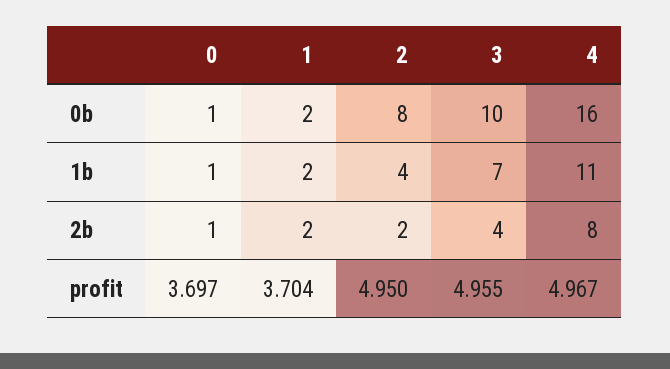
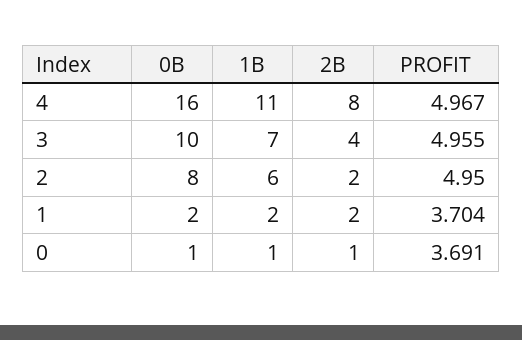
2, 1b: 4 -> 6
0, profit: 3.697 -> 3.691

